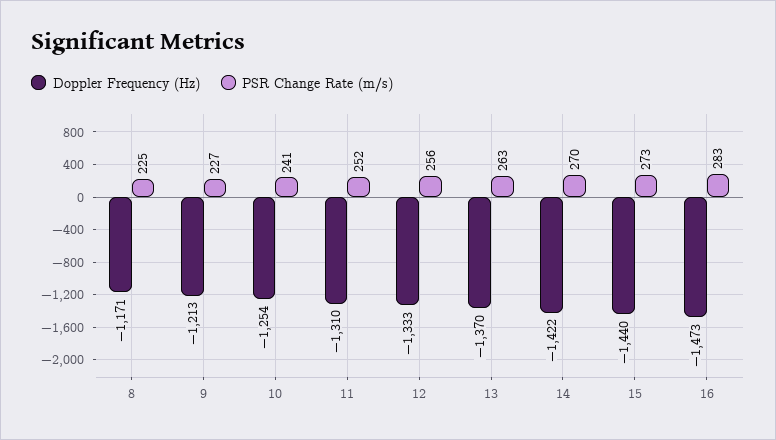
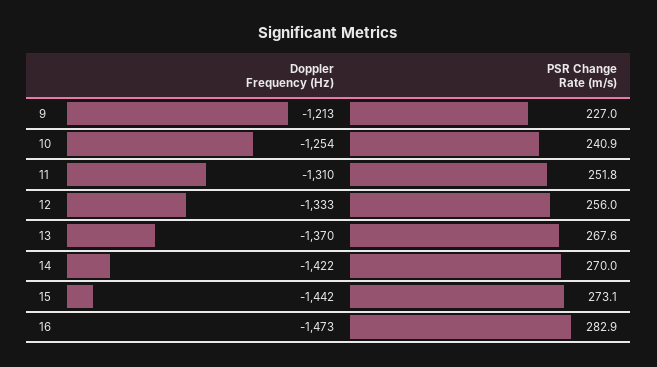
Doppler Frequency (Hz), 8: -1171 -> none
PSR Change Rate (m/s), 8: 225 -> none
PSR Change Rate (m/s), 13: 263 -> 267.6
Doppler Frequency (Hz), 15: -1440 -> -1442

